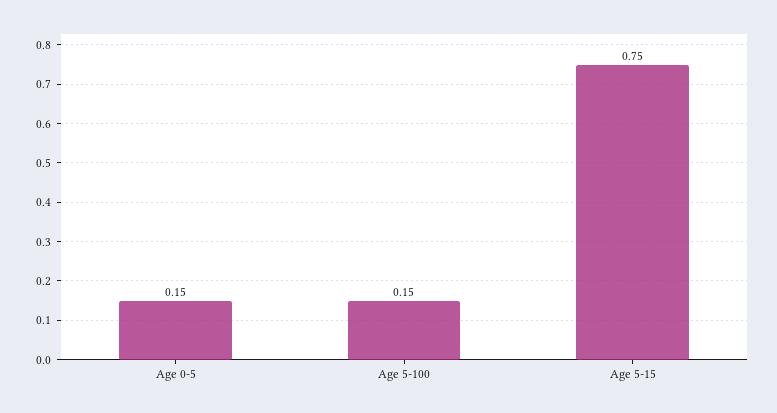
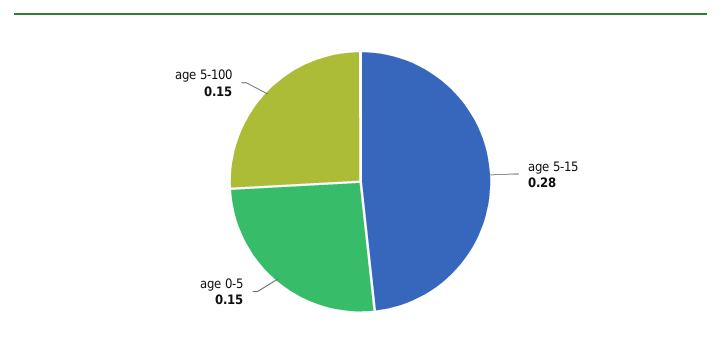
Age 5-15: 0.75 -> 0.28

